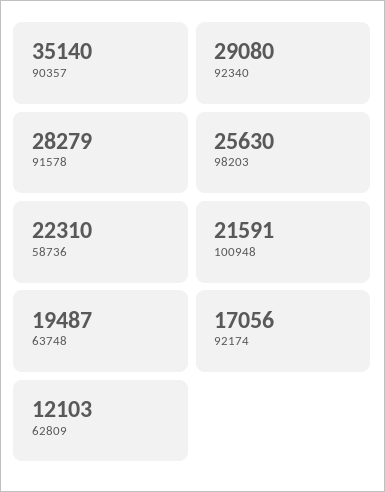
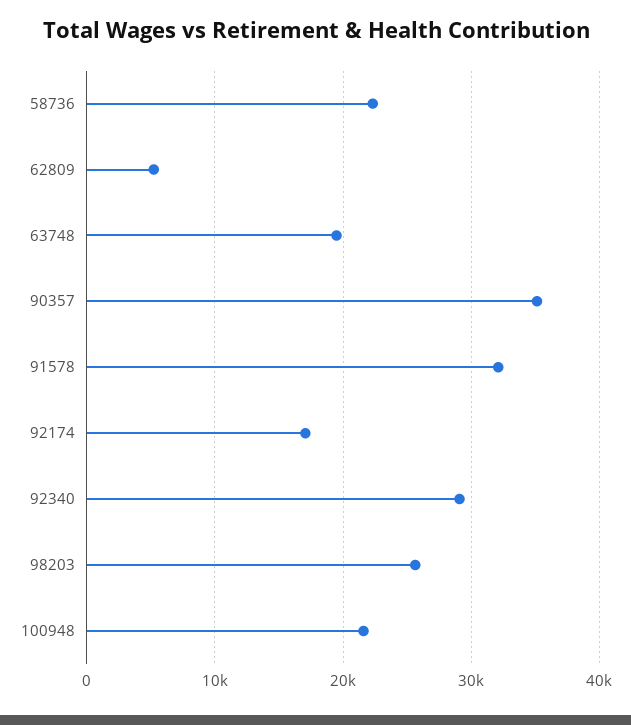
91578: 28279 -> 32000
62809: 12103 -> 5000

